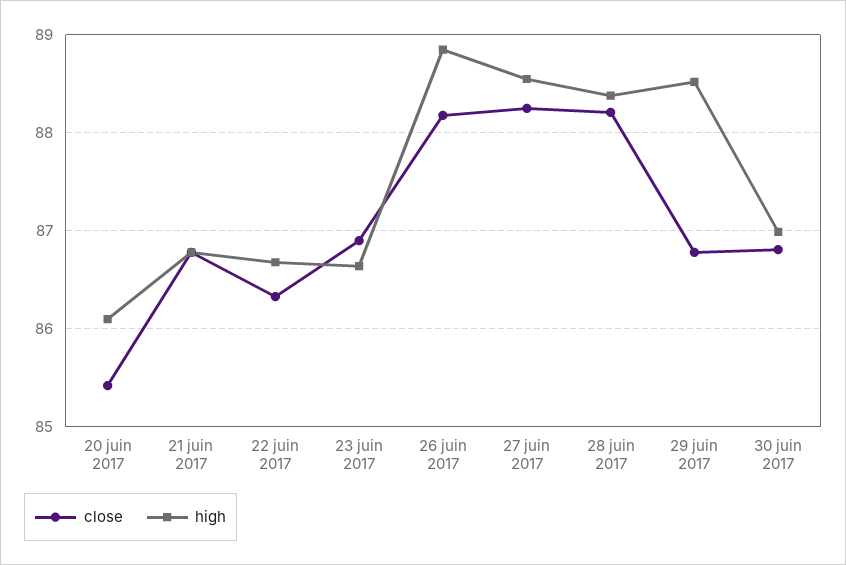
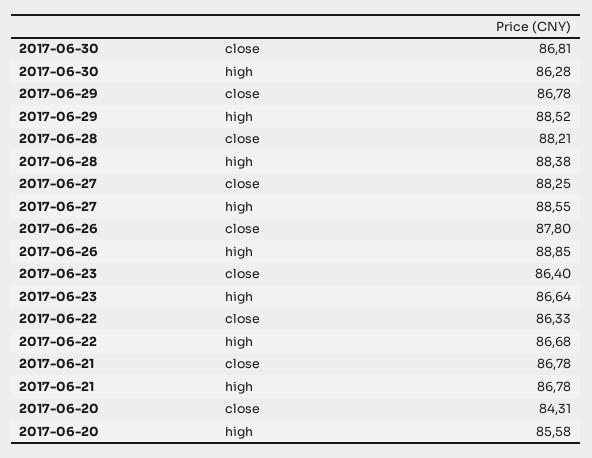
close, 20 juin 2017: 85.4 -> 84.31
high, 20 juin 2017: 86.1 -> 85.58
close, 23 juin 2017: 86.9 -> 86.4
close, 26 juin 2017: 88.2 -> 87.8
high, 30 juin 2017: 87 -> 86.28

